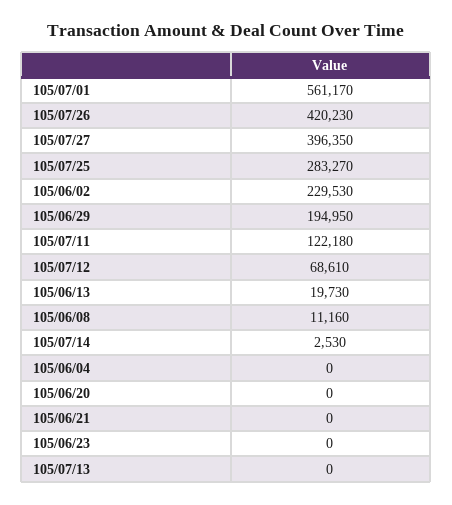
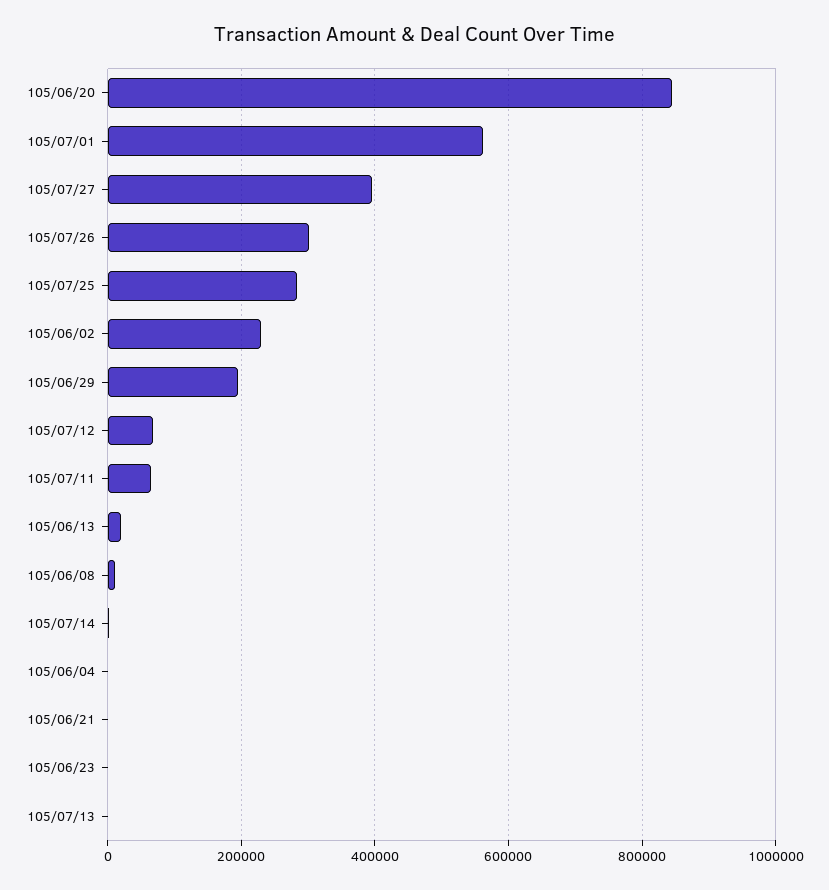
105/07/26: 420230 -> 300000
105/07/11: 122180 -> 60000
105/06/20: 0 -> 840000

